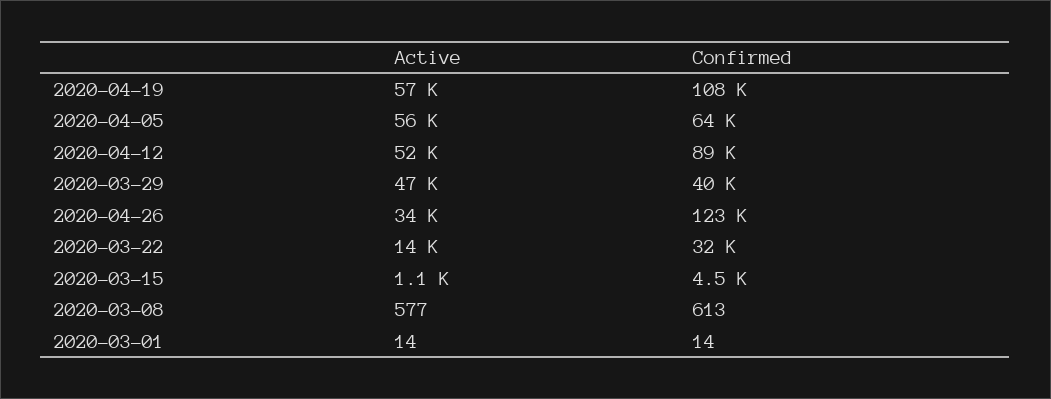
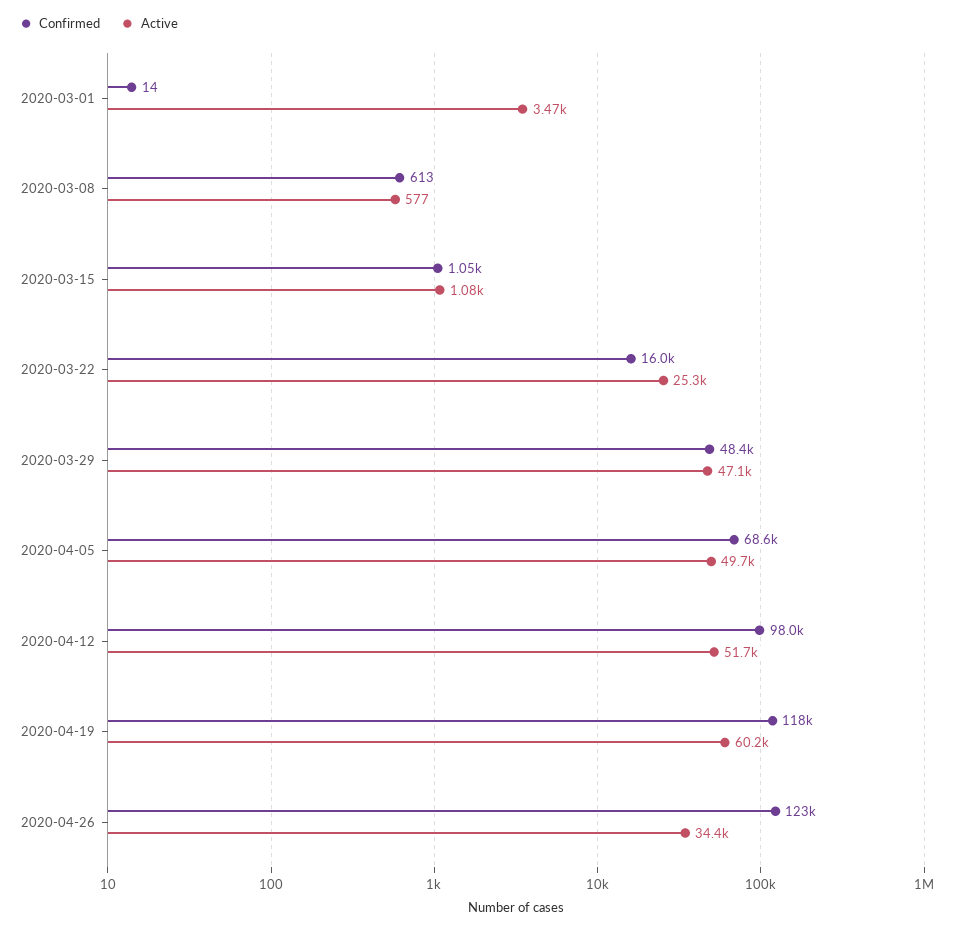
Active, 2020-04-19: 57000 -> 60200
Confirmed, 2020-04-19: 108000 -> 118000
Active, 2020-04-05: 56000 -> 49700
Confirmed, 2020-04-05: 64000 -> 68600
Confirmed, 2020-04-12: 89000 -> 98000
Confirmed, 2020-03-29: 40000 -> 48400
Active, 2020-03-22: 14000 -> 25300
Confirmed, 2020-03-22: 32000 -> 16000
Confirmed, 2020-03-15: 4500 -> 1050
Active, 2020-03-01: 14 -> 3470

